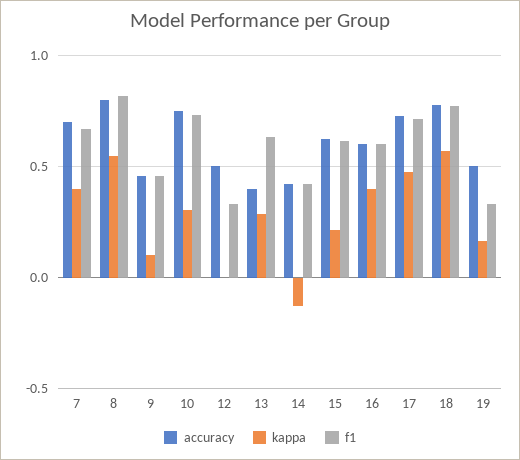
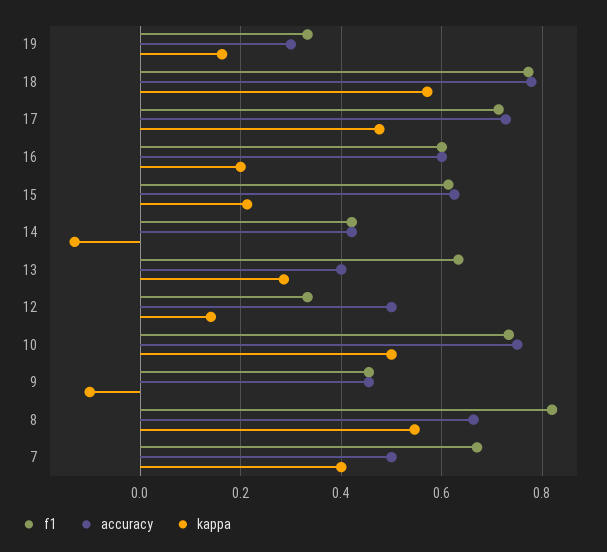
accuracy, 7: 0.7 -> 0.5
accuracy, 8: 0.8 -> 0.66
kappa, 9: 0.1 -> -0.1
kappa, 10: 0.3 -> 0.5
kappa, 12: 0 -> 0.14
kappa, 16: 0.4 -> 0.2
accuracy, 19: 0.5 -> 0.3

